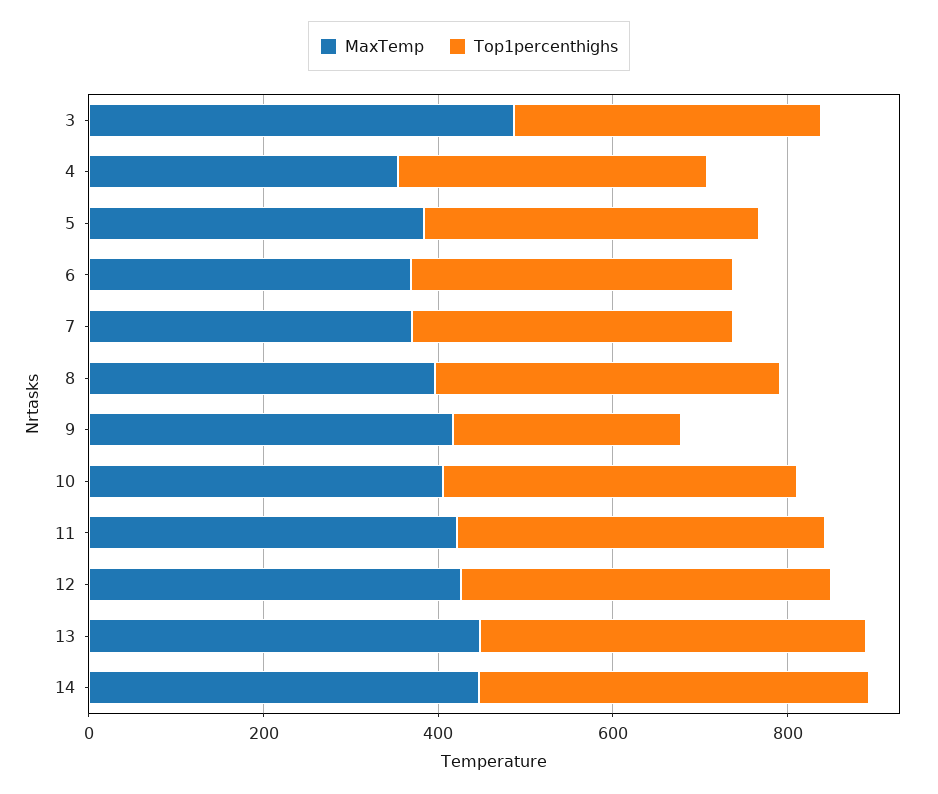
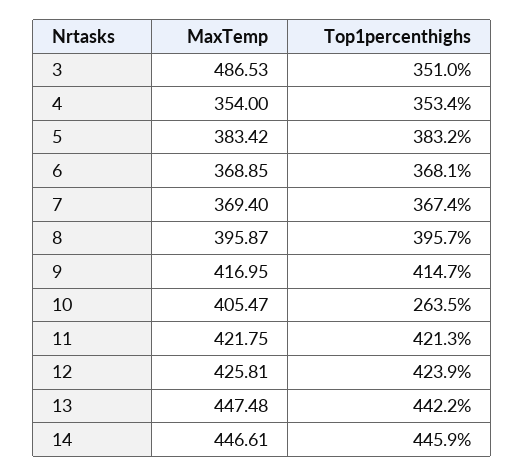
Top1percenthighs, 9: 250 -> 414.7
Top1percenthighs, 10: 400 -> 263.5

